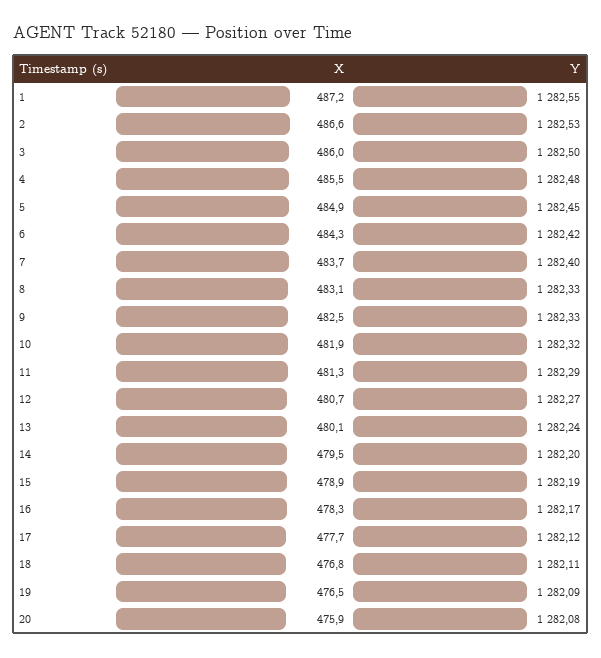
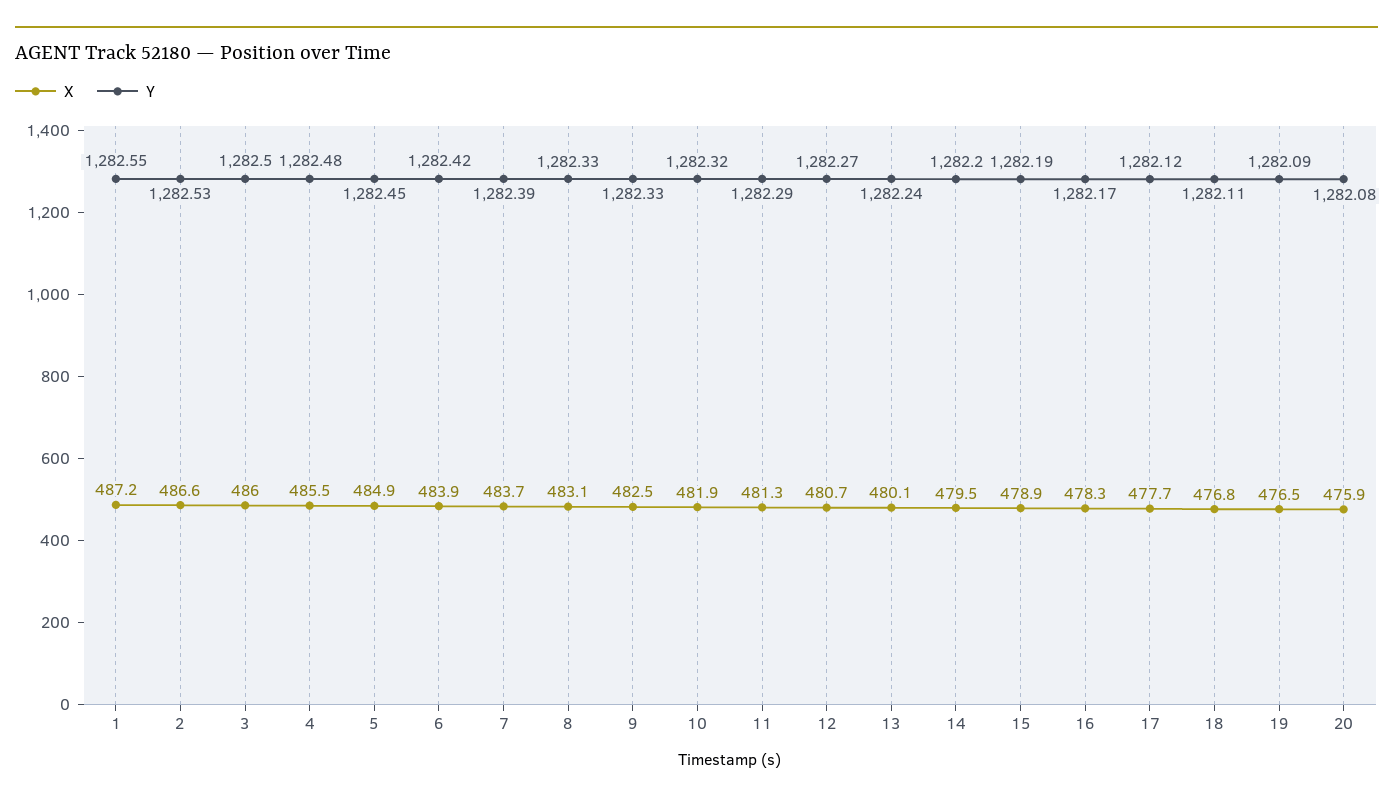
X, 6: 484.3 -> 483.9
Y, 7: 1282.4 -> 1282.39

